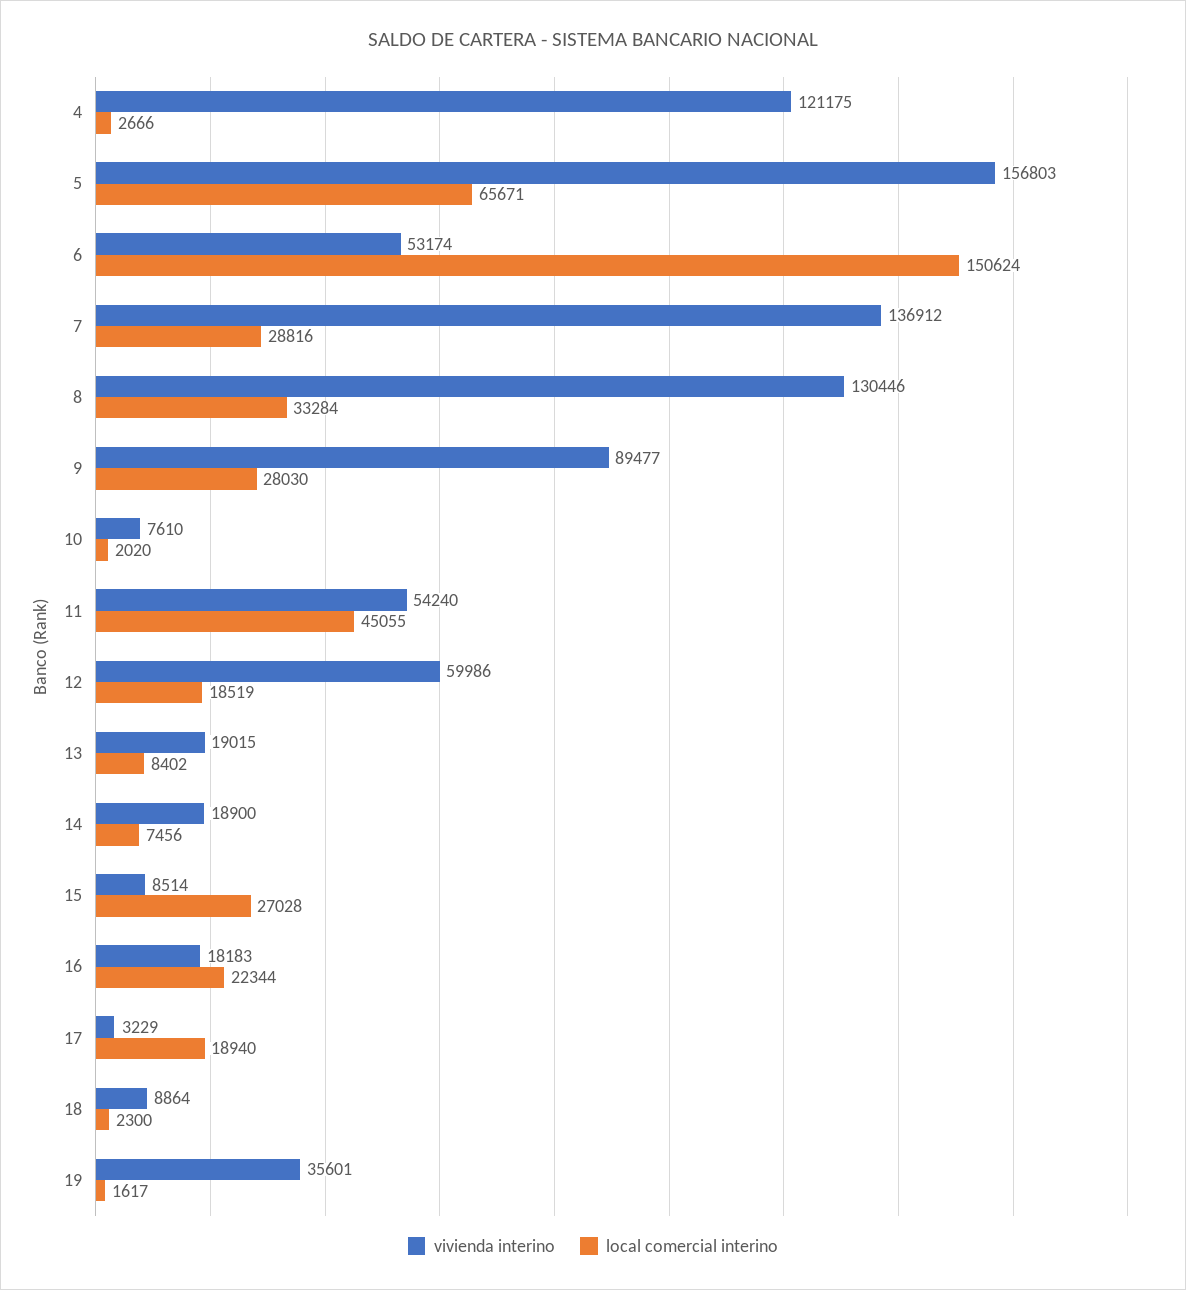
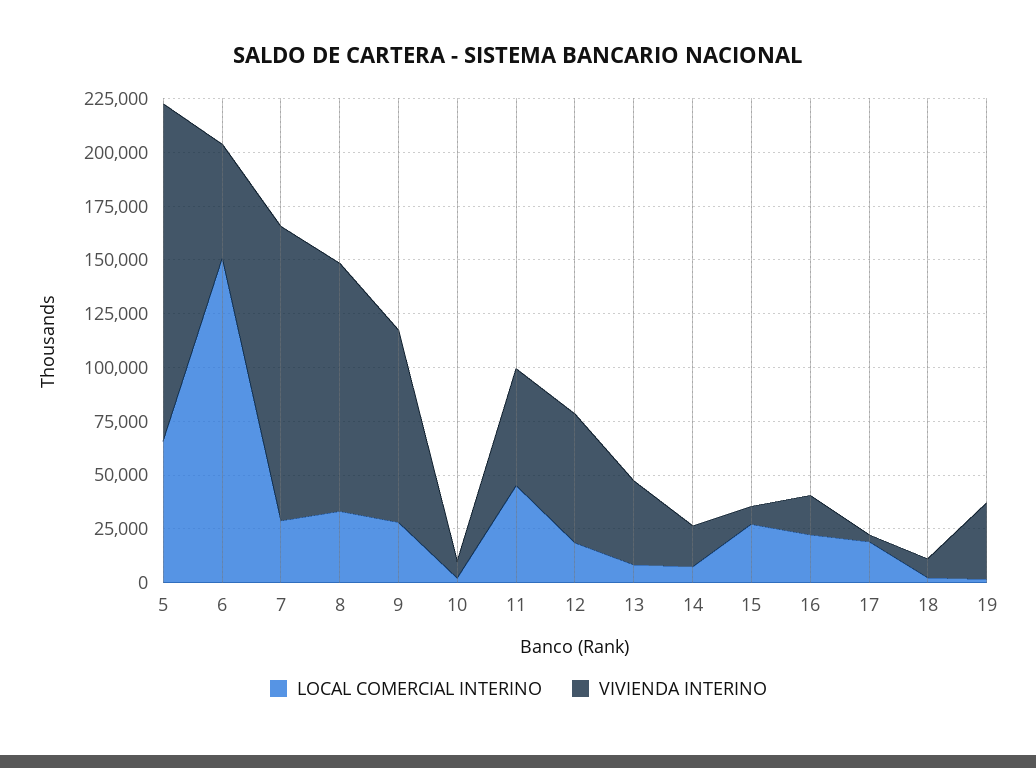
vivienda interino, 4: 121175 -> none
local comercial interino, 4: 2666 -> none
vivienda interino, 8: 130446 -> 115000
vivienda interino, 13: 19015 -> 40000

